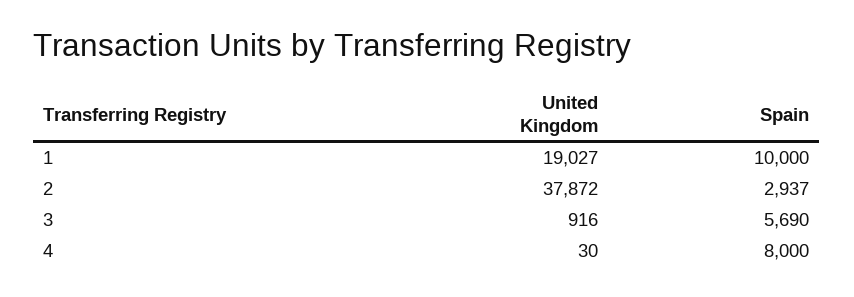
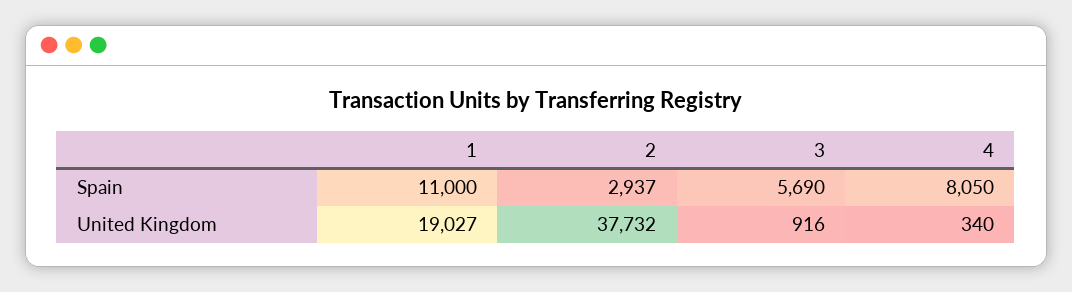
Spain, 1: 10000 -> 11000
United Kingdom, 2: 37872 -> 37732
United Kingdom, 4: 30 -> 340
Spain, 4: 8000 -> 8050

